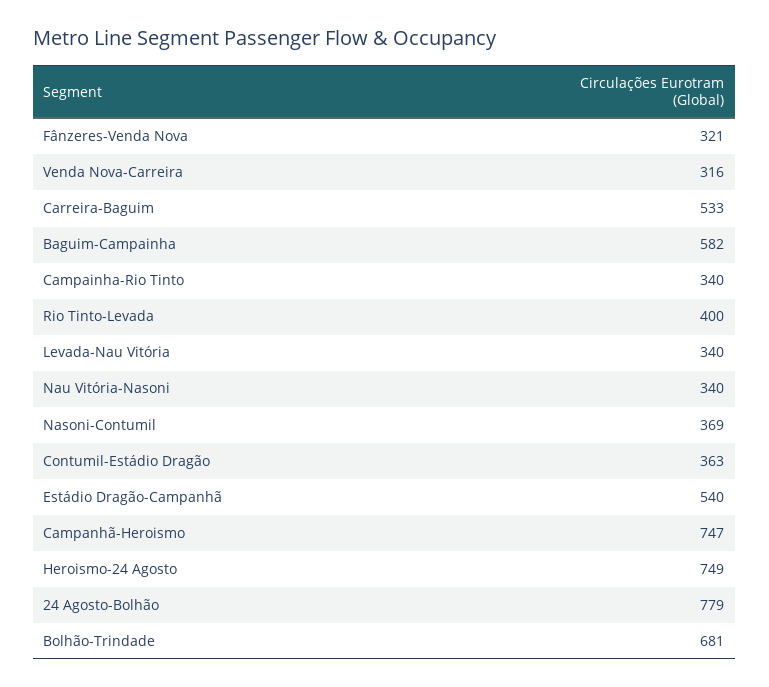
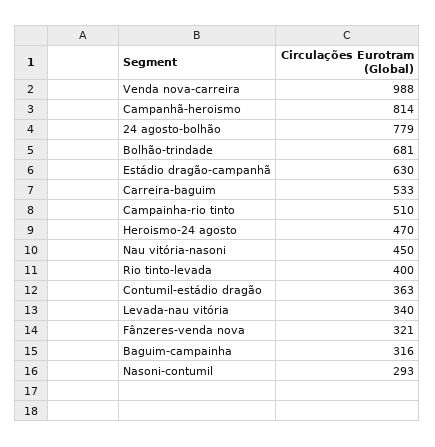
Venda Nova-Carreira: 316 -> 988
Baguim-Campainha: 582 -> 316
Campainha-Rio Tinto: 340 -> 510
Nau Vitória-Nasoni: 340 -> 450
Nasoni-Contumil: 369 -> 293
Estádio Dragão-Campanhã: 540 -> 630
Campanhã-Heroismo: 747 -> 814
Heroismo-24 Agosto: 749 -> 470

